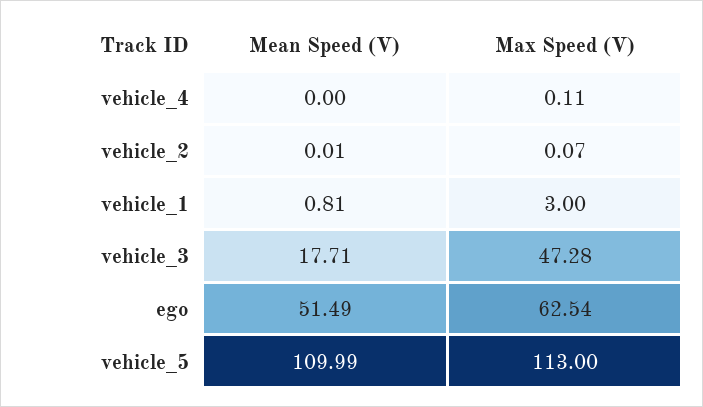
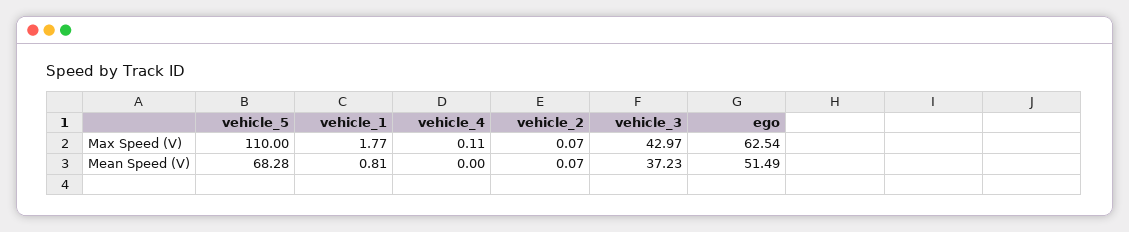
Mean Speed (V), vehicle_2: 0.01 -> 0.07
Max Speed (V), vehicle_1: 3 -> 1.77
Mean Speed (V), vehicle_3: 17.71 -> 37.23
Max Speed (V), vehicle_3: 47.28 -> 42.97
Mean Speed (V), vehicle_5: 109.99 -> 68.28
Max Speed (V), vehicle_5: 113 -> 110

